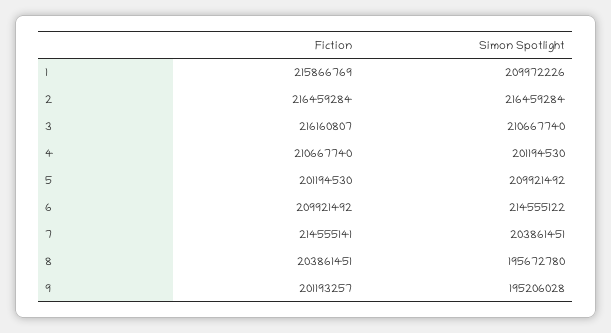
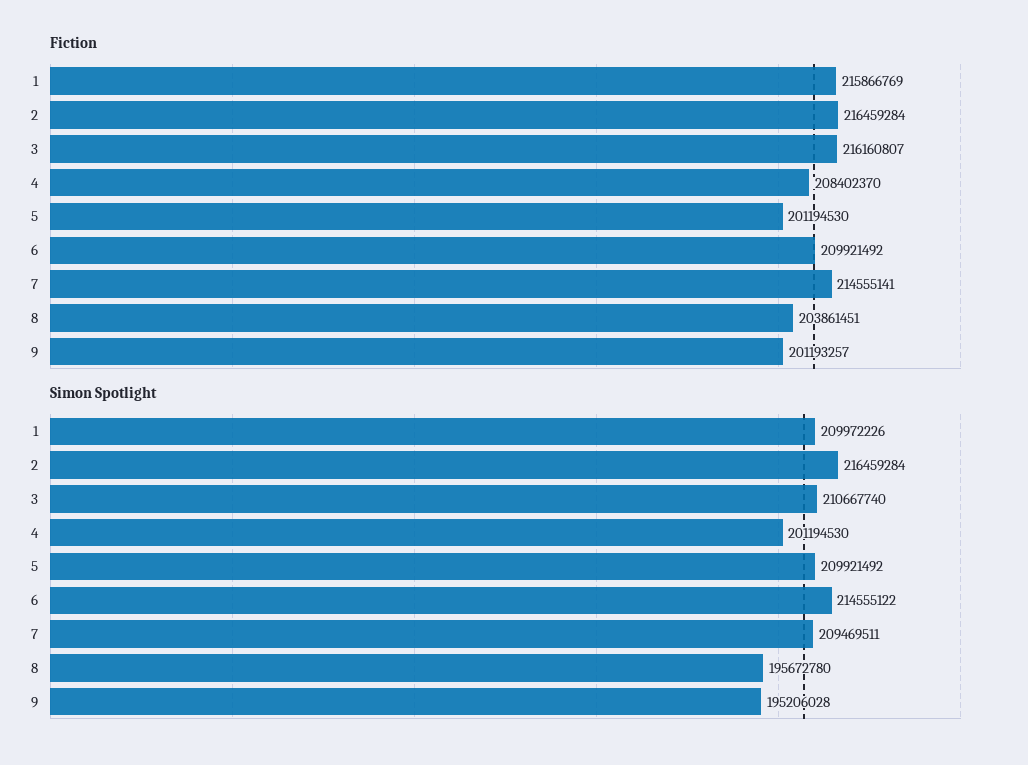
Fiction, 4: 210667740 -> 208402370
Simon Spotlight, 7: 203861451 -> 209469511

